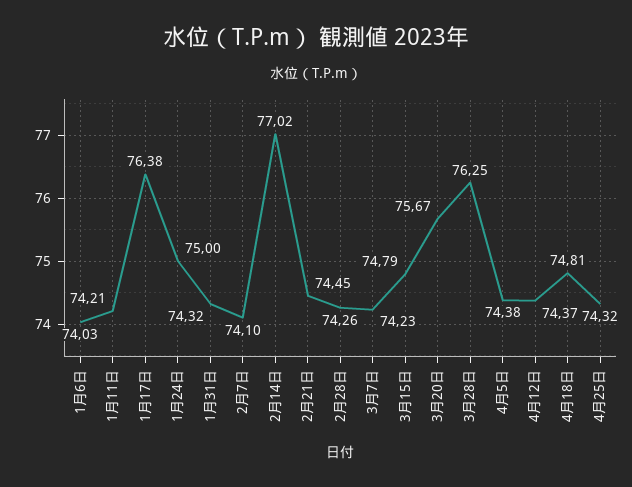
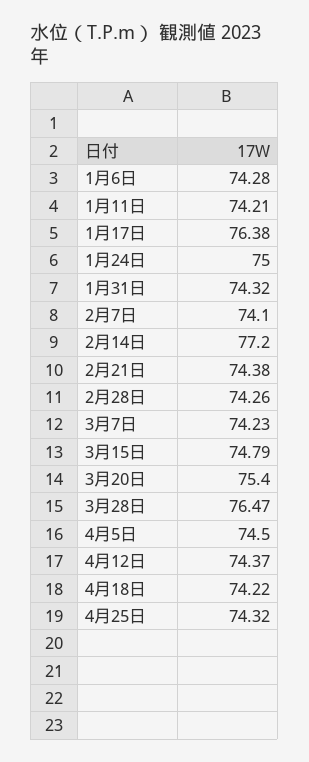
1月6日: 74.03 -> 74.28
2月14日: 77.02 -> 77.2
2月21日: 74.45 -> 74.38
3月20日: 75.67 -> 75.4
3月28日: 76.25 -> 76.47
4月5日: 74.38 -> 74.5
4月18日: 74.81 -> 74.22

